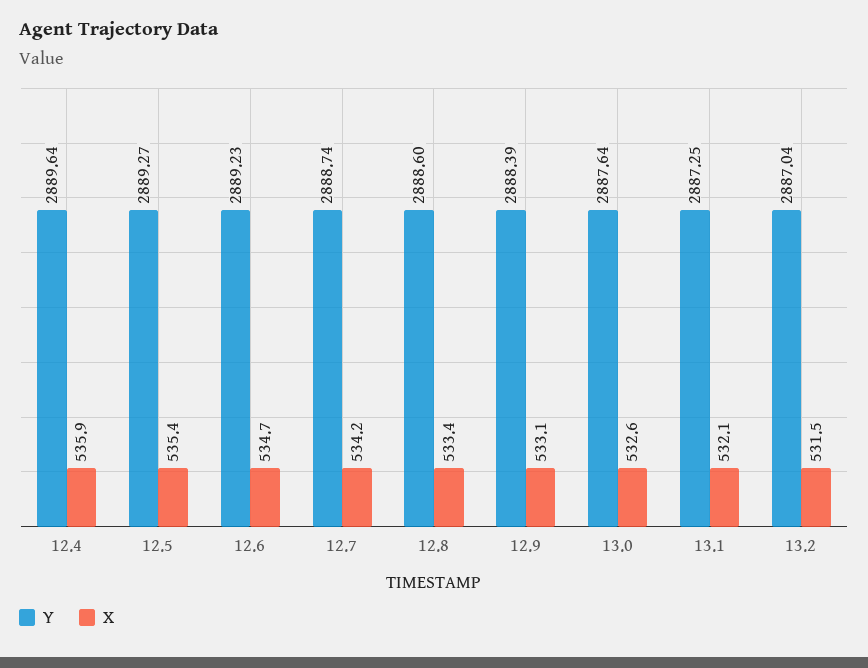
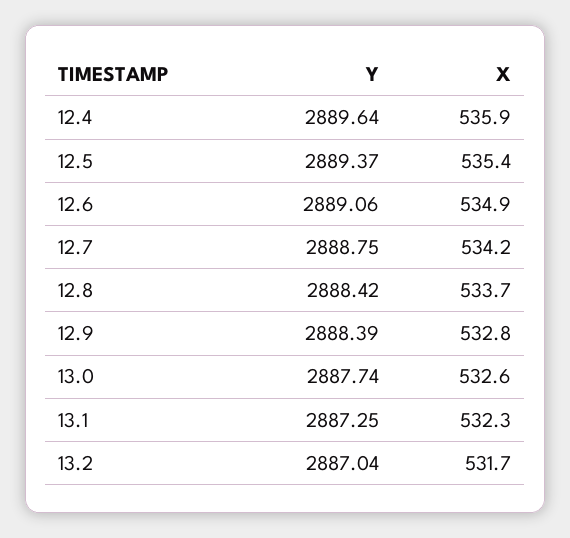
Y, 12.5: 2889.27 -> 2889.37
Y, 12.6: 2889.23 -> 2889.06
X, 12.6: 534.7 -> 534.9
Y, 12.7: 2888.74 -> 2888.75
Y, 12.8: 2888.6 -> 2888.42
X, 12.8: 533.4 -> 533.7
X, 12.9: 533.1 -> 532.8
Y, 13.0: 2887.64 -> 2887.74
X, 13.1: 532.1 -> 532.3
X, 13.2: 531.5 -> 531.7

